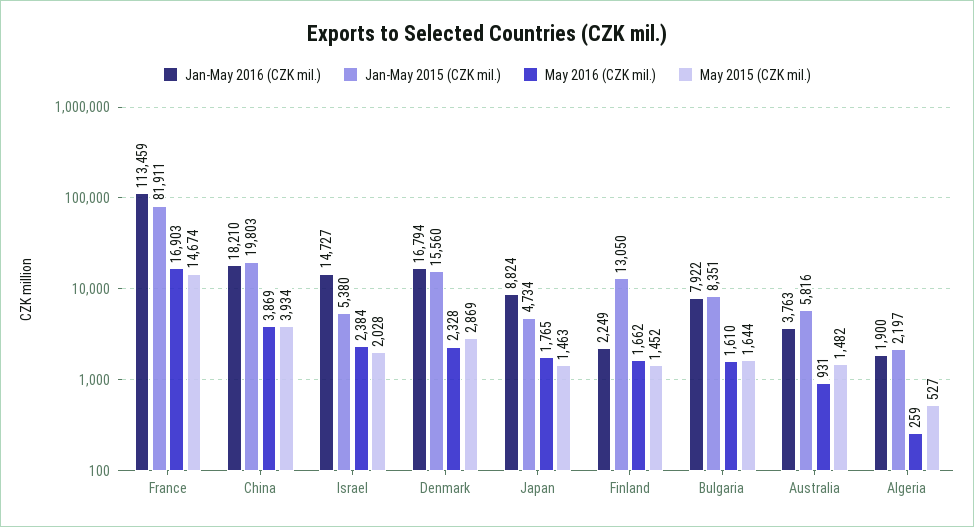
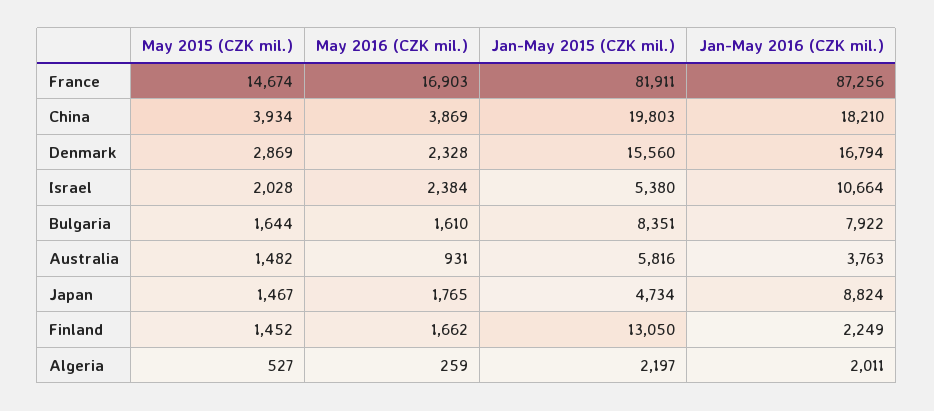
Jan-May 2016 (CZK mil.), France: 113459 -> 87256
Jan-May 2016 (CZK mil.), Israel: 14727 -> 10664
May 2015 (CZK mil.), Japan: 1463 -> 1467
Jan-May 2016 (CZK mil.), Algeria: 1900 -> 2011

